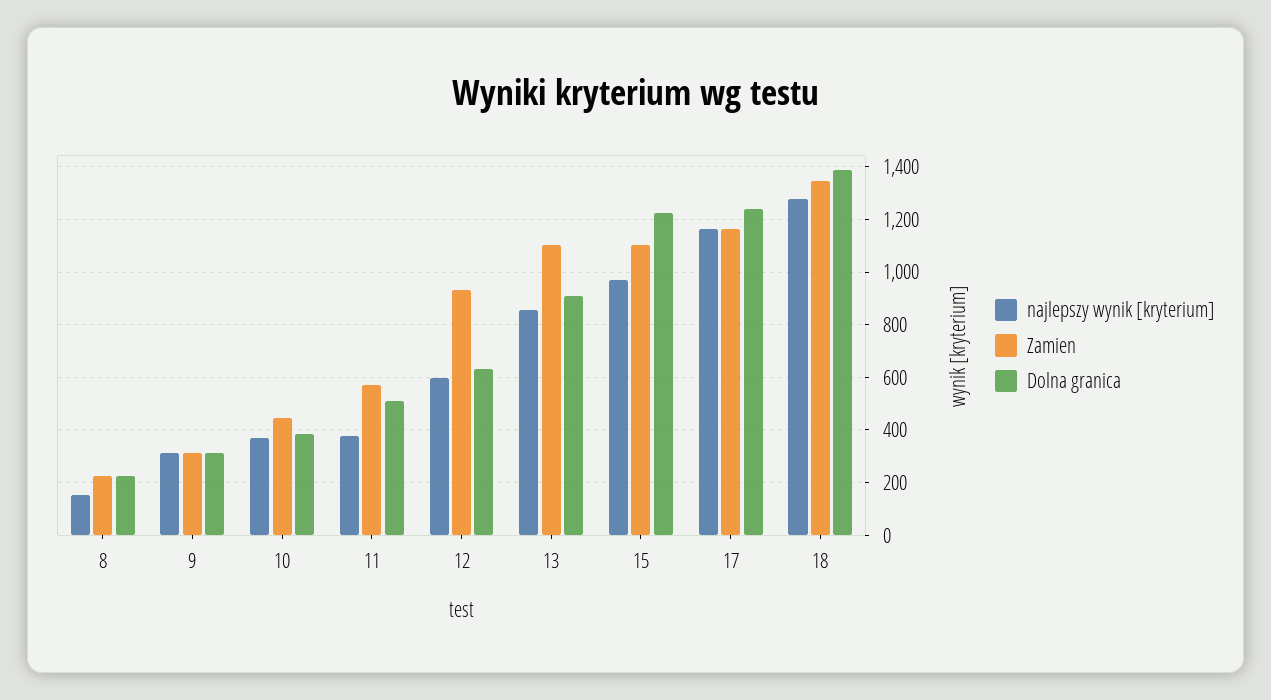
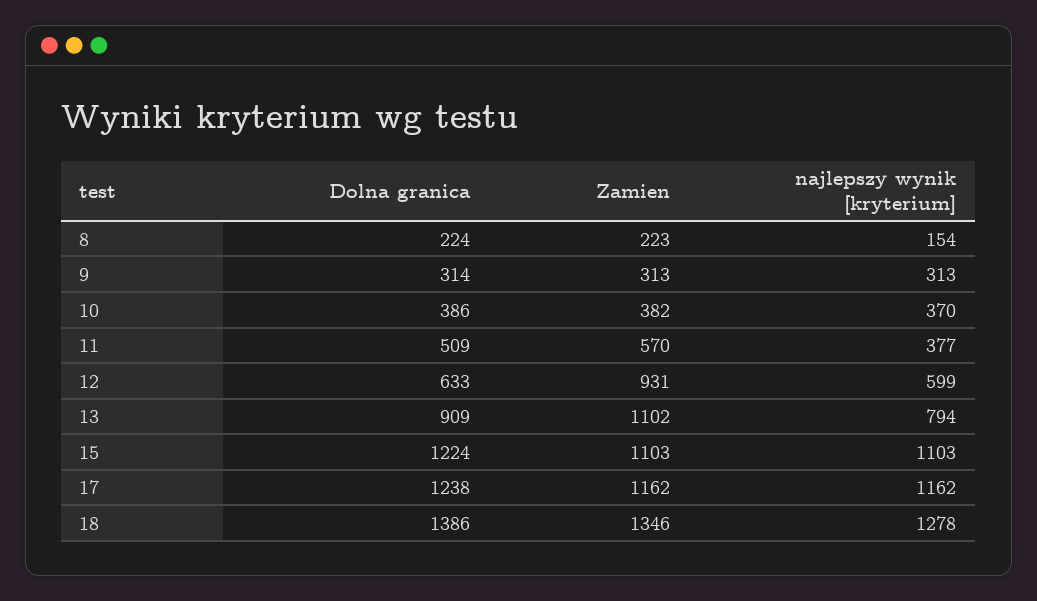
Zamien, 10: 450 -> 382
najlepszy wynik [kryterium], 13: 850 -> 794
najlepszy wynik [kryterium], 15: 975 -> 1103

